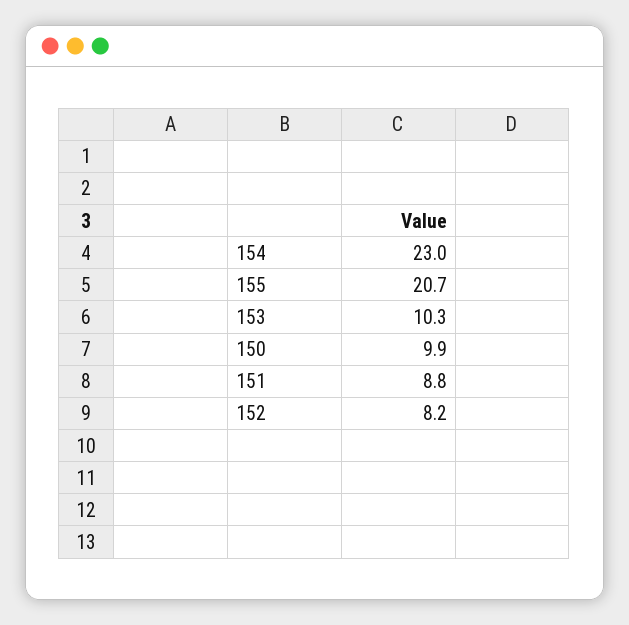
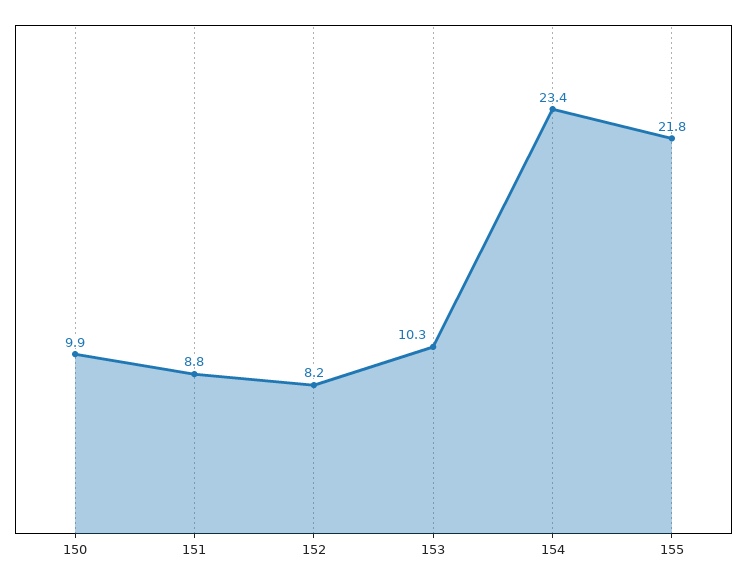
154: 23 -> 23.4
155: 20.7 -> 21.8

